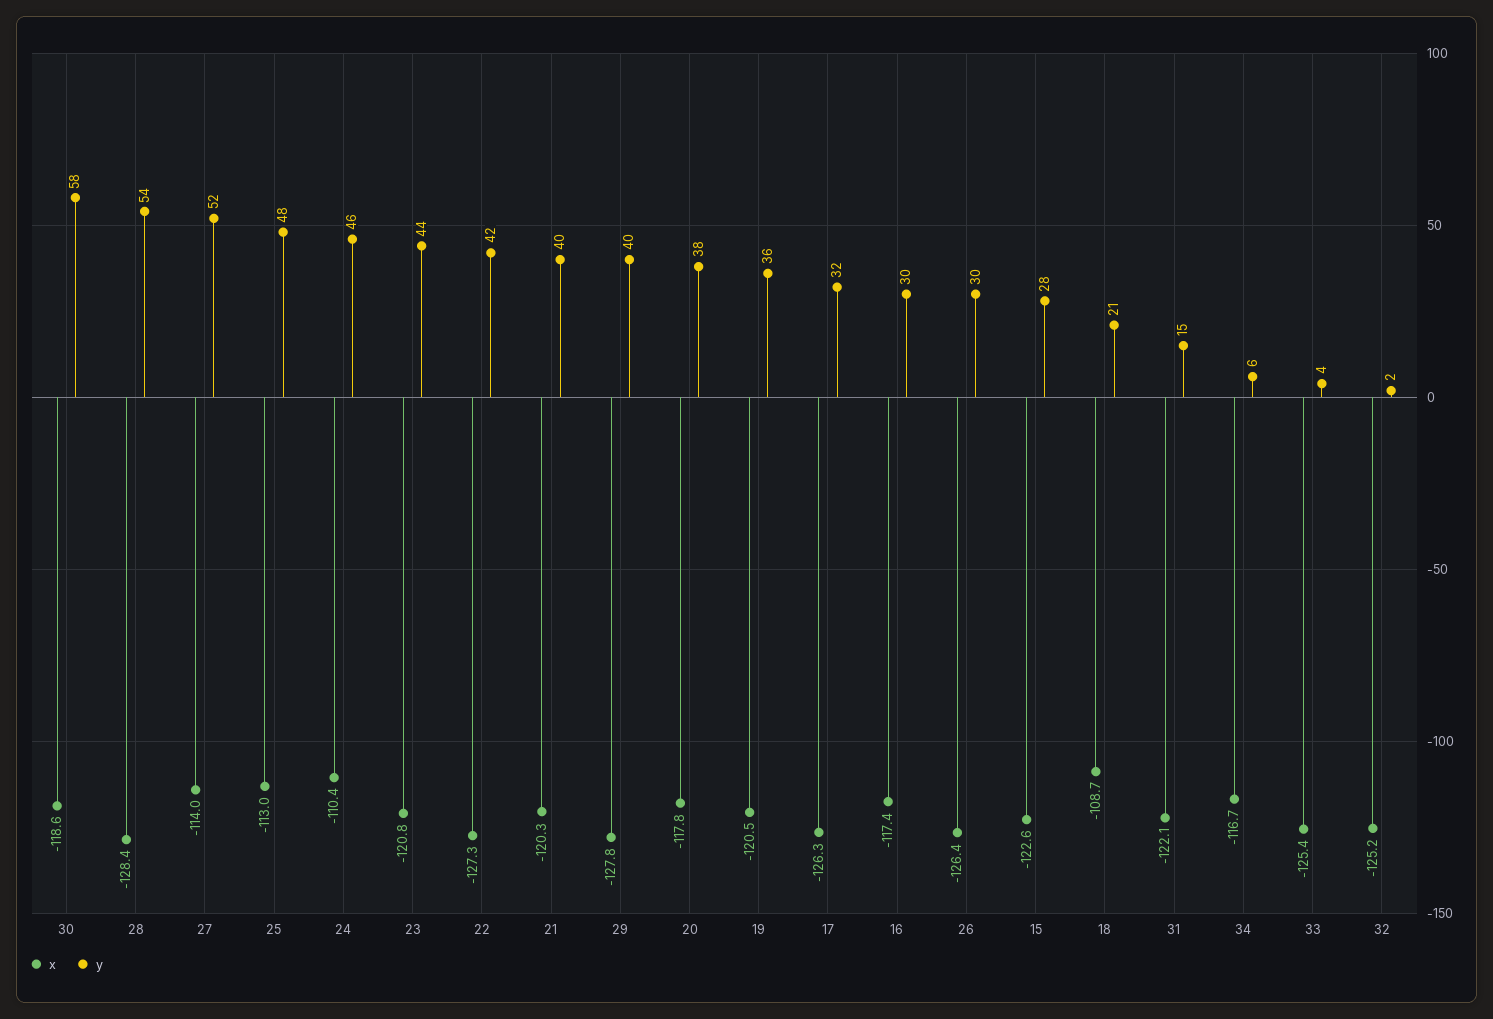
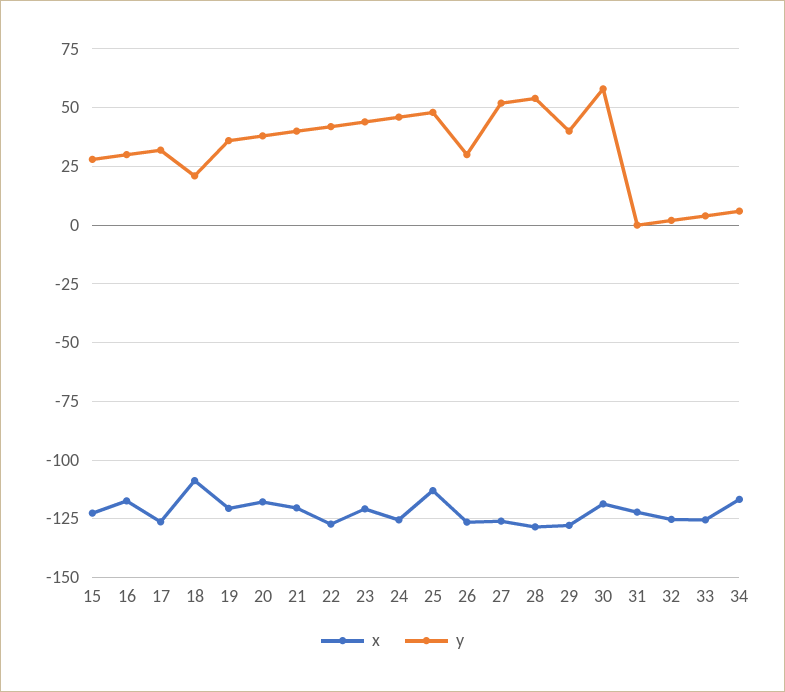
x, 27: -114 -> -125
x, 24: -110.4 -> -125
y, 31: 15 -> 0

